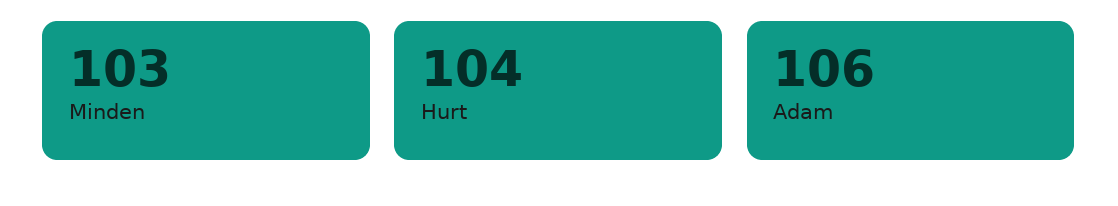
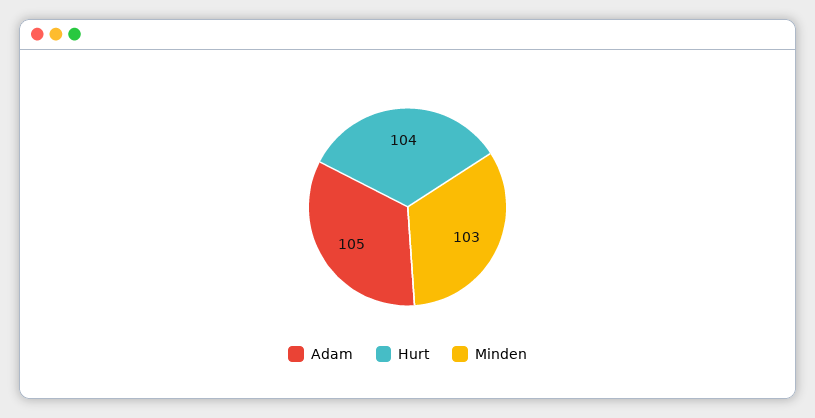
Adam: 106 -> 105

